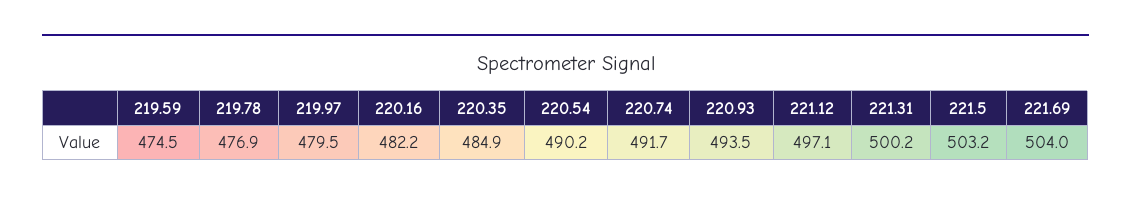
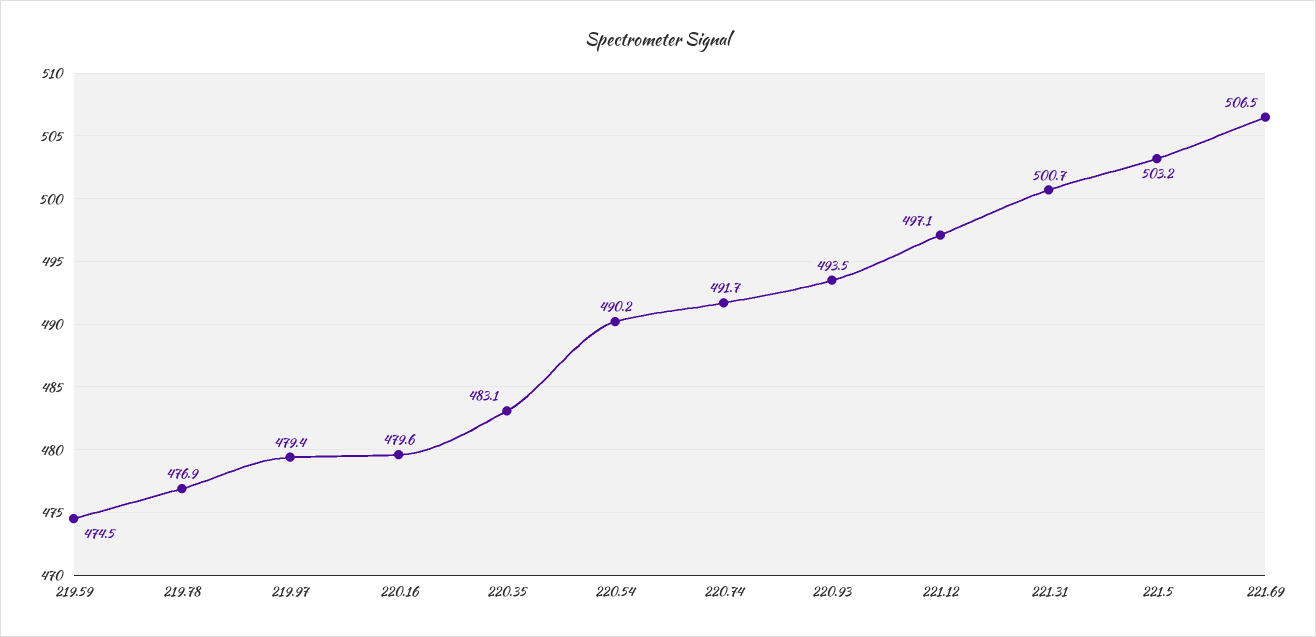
219.97: 479.5 -> 479.4
220.16: 482.2 -> 479.6
220.35: 484.9 -> 483.1
221.31: 500.2 -> 500.7
221.69: 504 -> 506.5

